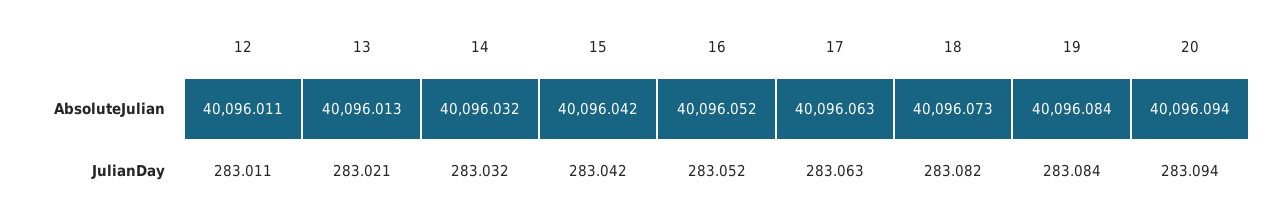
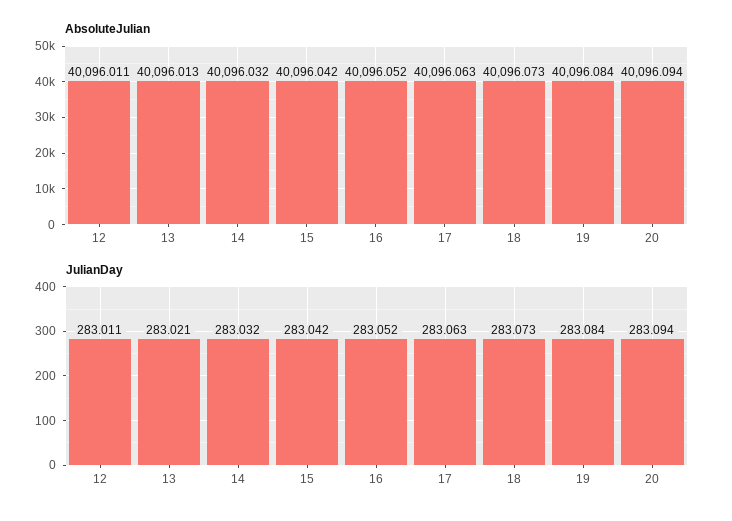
JulianDay, 18: 283.082 -> 283.073

